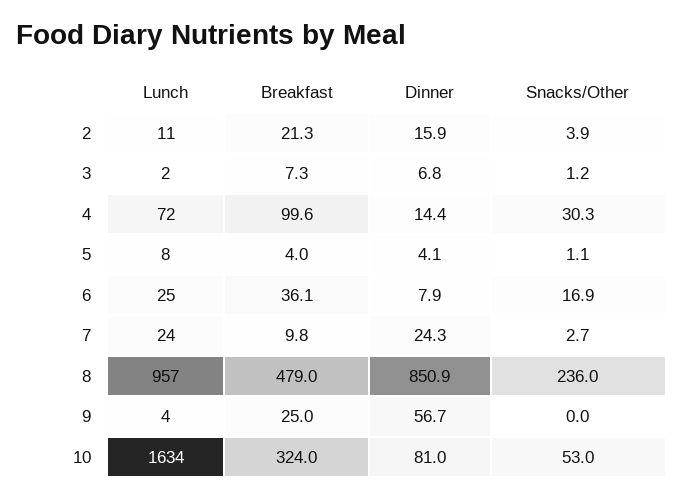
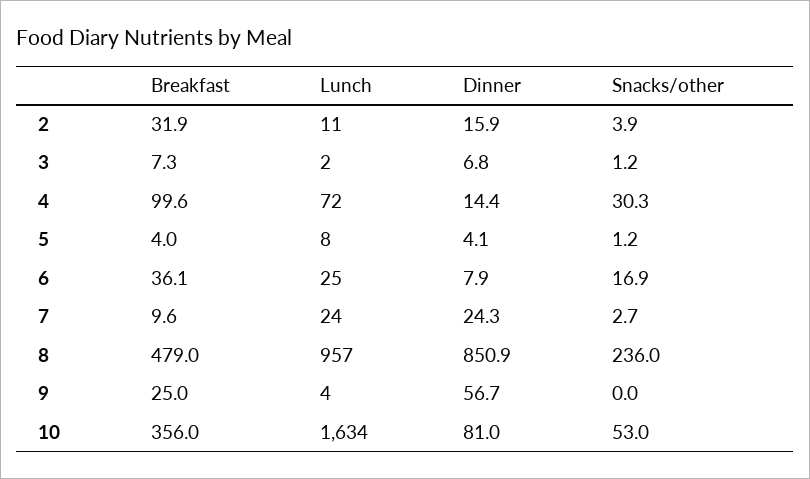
Breakfast, 2: 21.3 -> 31.9
Snacks/Other, 5: 1.1 -> 1.2
Breakfast, 7: 9.8 -> 9.6
Breakfast, 10: 324 -> 356

